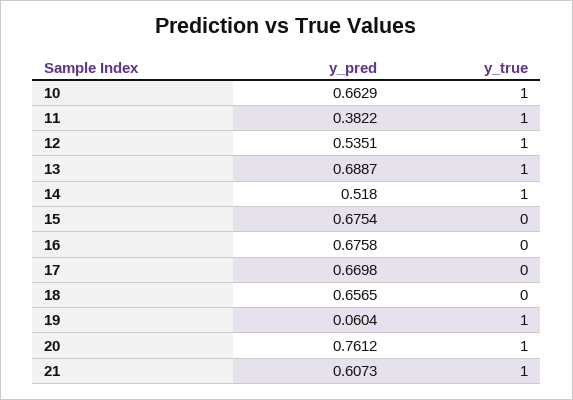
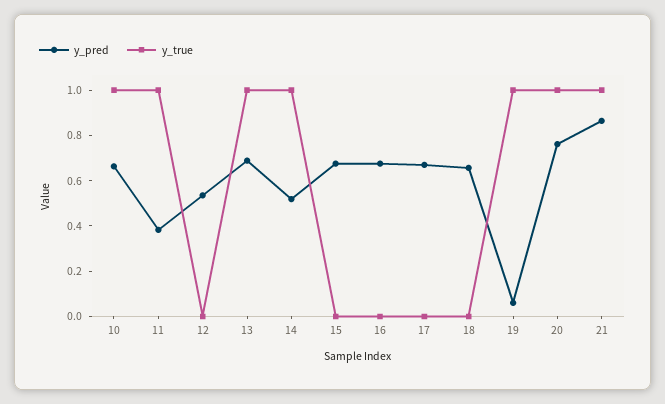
y_true, 12: 1 -> 0
y_pred, 21: 0.6073 -> 0.85

